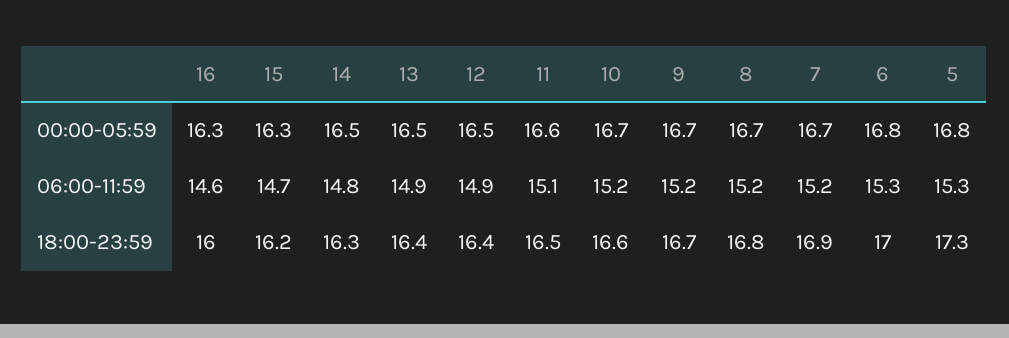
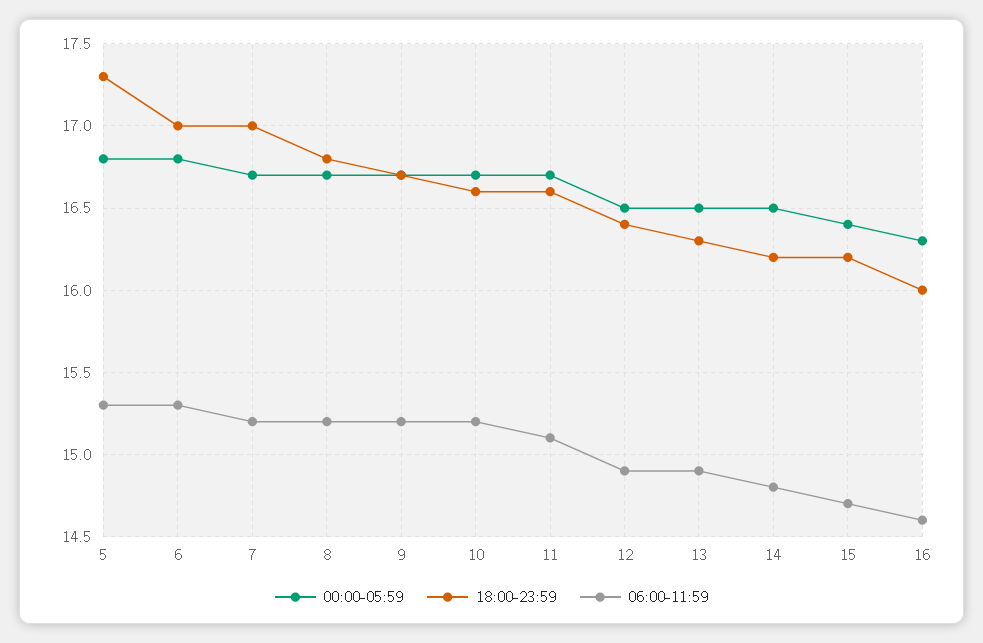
00:00-05:59, 15: 16.3 -> 16.4
00:00-05:59, 11: 16.6 -> 16.7
18:00-23:59, 14: 16.3 -> 16.2
18:00-23:59, 13: 16.4 -> 16.3
18:00-23:59, 11: 16.5 -> 16.6
18:00-23:59, 7: 16.9 -> 17

